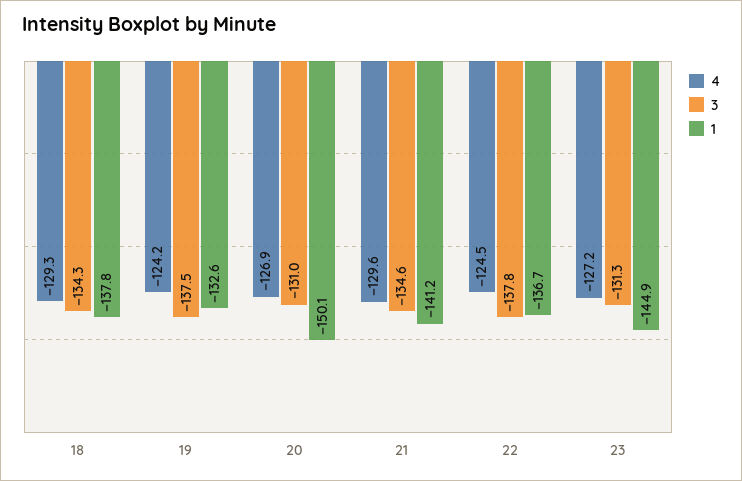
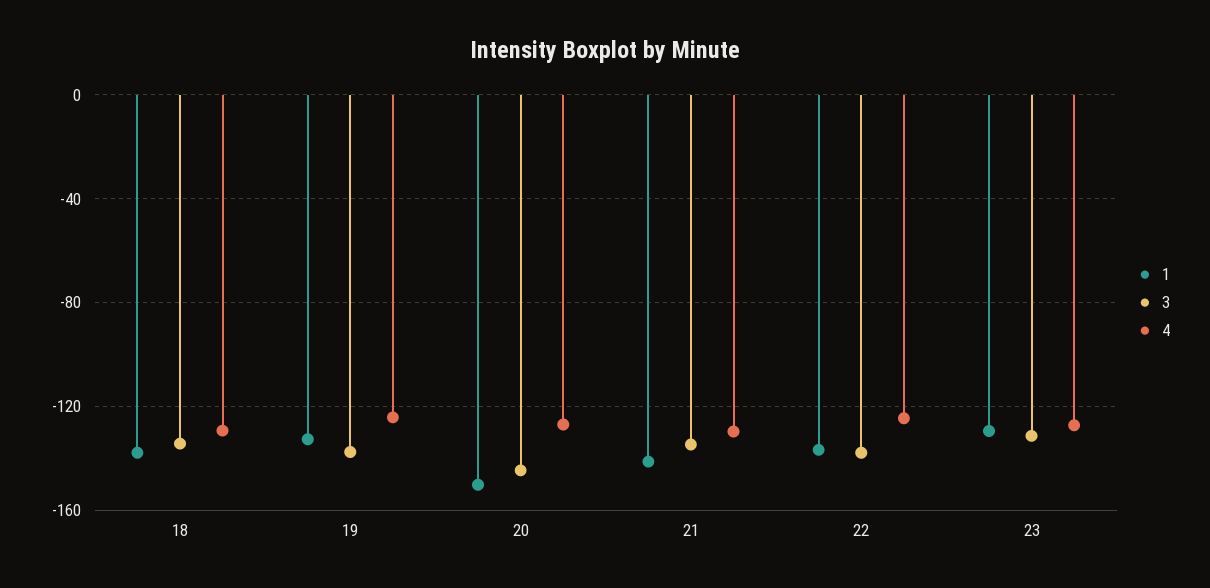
3, 20: -131 -> -145
1, 23: -144.9 -> -130

